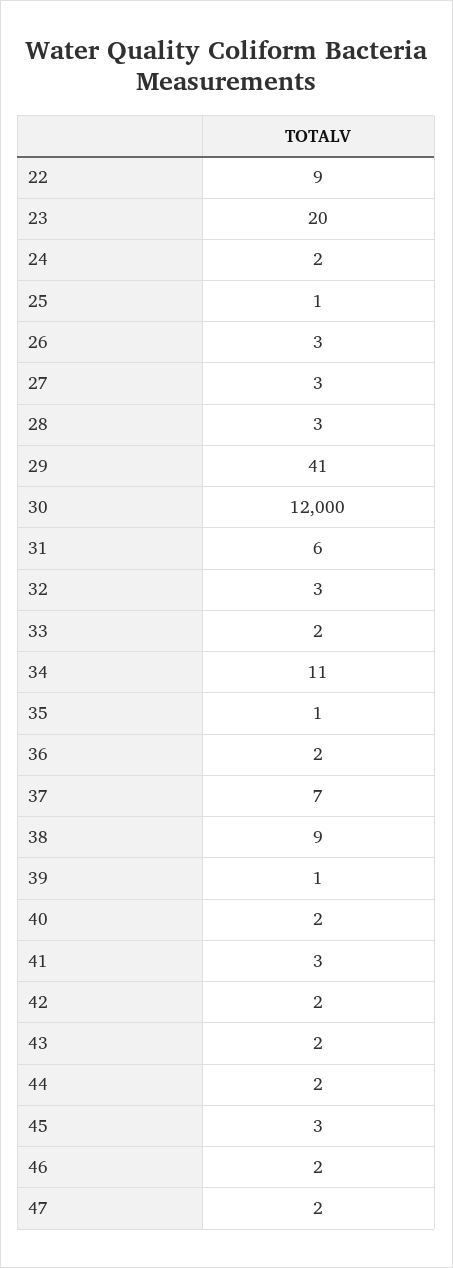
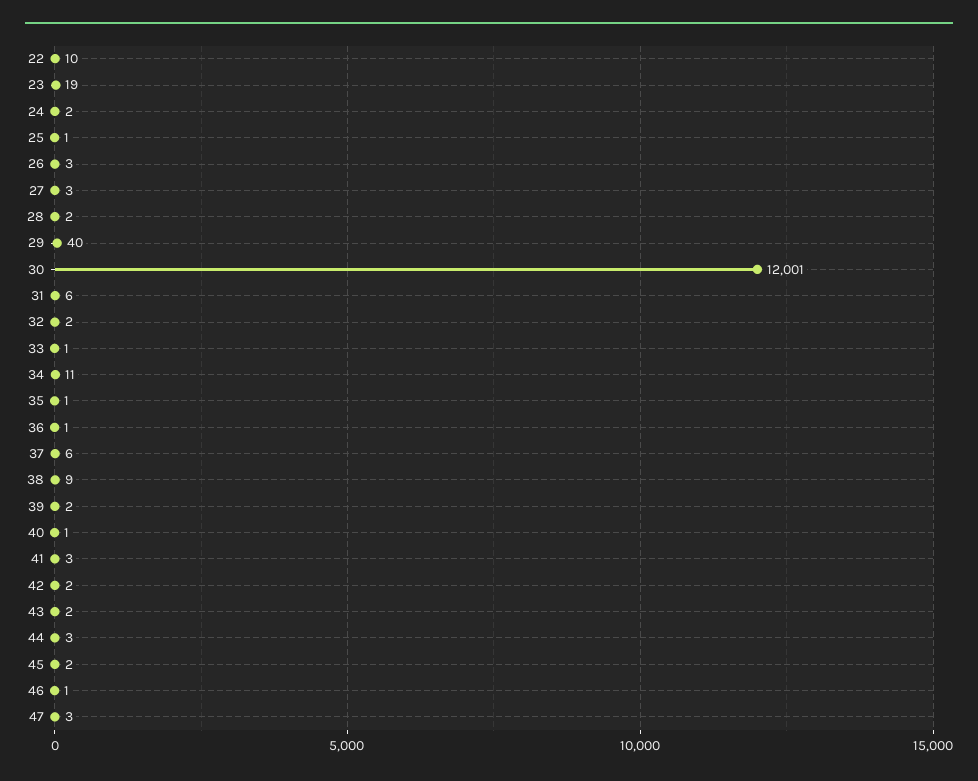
22: 9 -> 10
23: 20 -> 19
28: 3 -> 2
29: 41 -> 40
30: 12000 -> 12001
32: 3 -> 2
33: 2 -> 1
36: 2 -> 1
37: 7 -> 6
39: 1 -> 2
40: 2 -> 1
44: 2 -> 3
45: 3 -> 2
46: 2 -> 1
47: 2 -> 3

